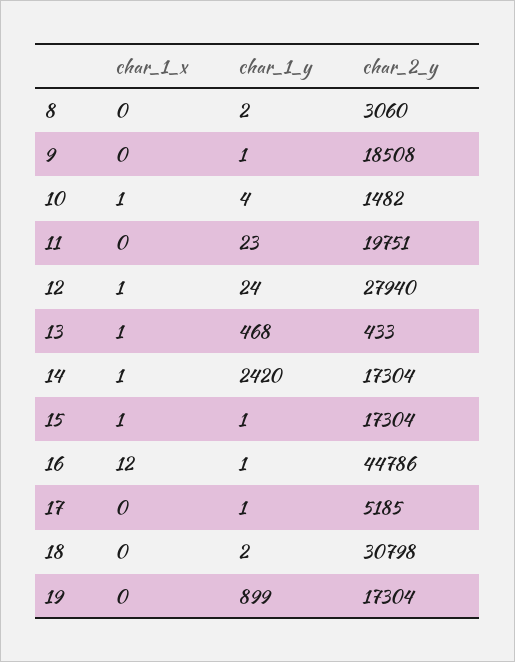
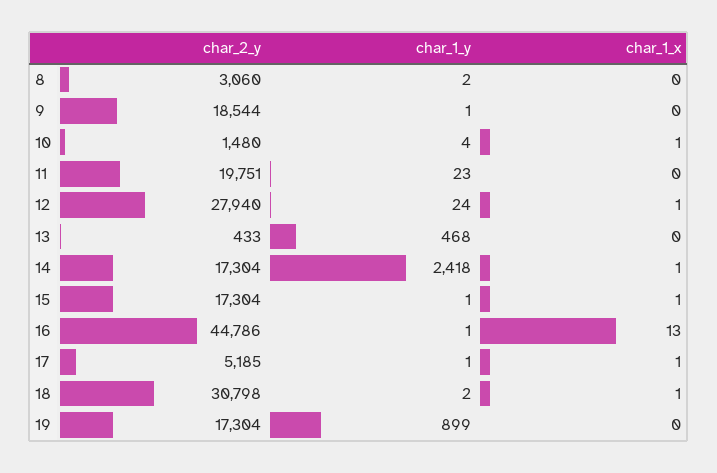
char_2_y, 9: 18508 -> 18544
char_2_y, 10: 1482 -> 1480
char_1_x, 13: 1 -> 0
char_1_y, 14: 2420 -> 2418
char_1_x, 16: 12 -> 13
char_1_x, 17: 0 -> 1
char_1_x, 18: 0 -> 1

